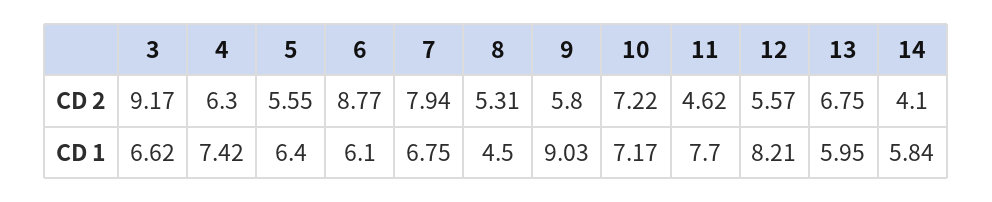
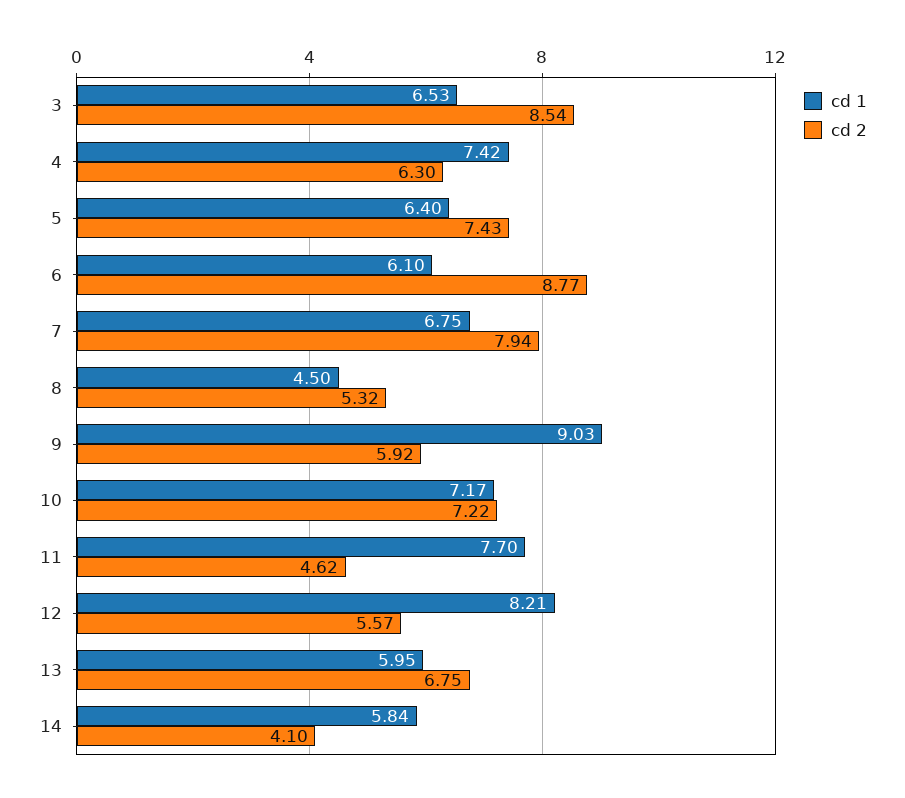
CD 2, 3: 9.17 -> 8.54
CD 2, 5: 5.55 -> 7.43
CD 2, 8: 5.31 -> 5.32
CD 2, 9: 5.8 -> 5.92
CD 1, 3: 6.62 -> 6.53

